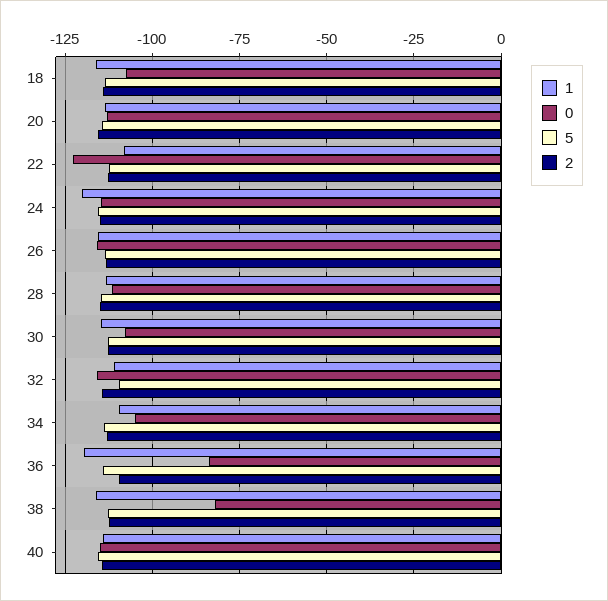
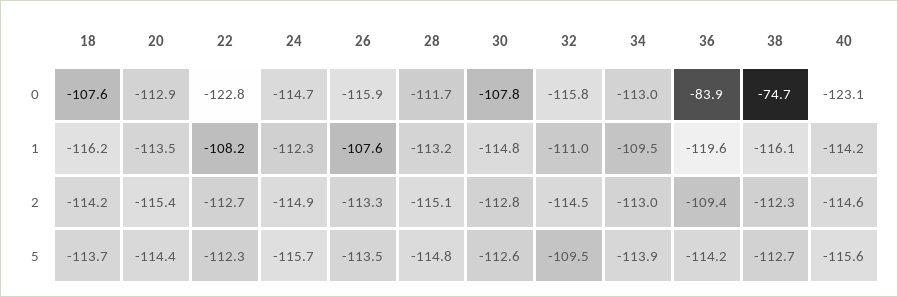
1, 24: -120 -> -112.3
1, 26: -115 -> -107.6
0, 34: -105 -> -113
0, 38: -82.5 -> -74.7
0, 40: -115 -> -123.1

